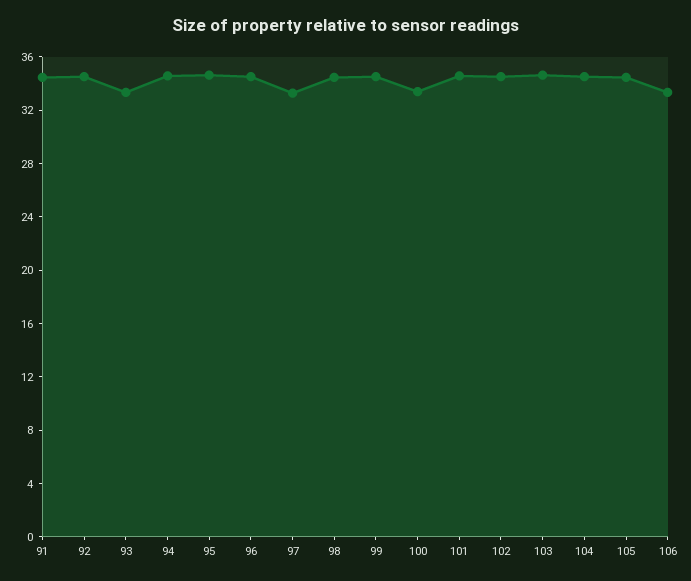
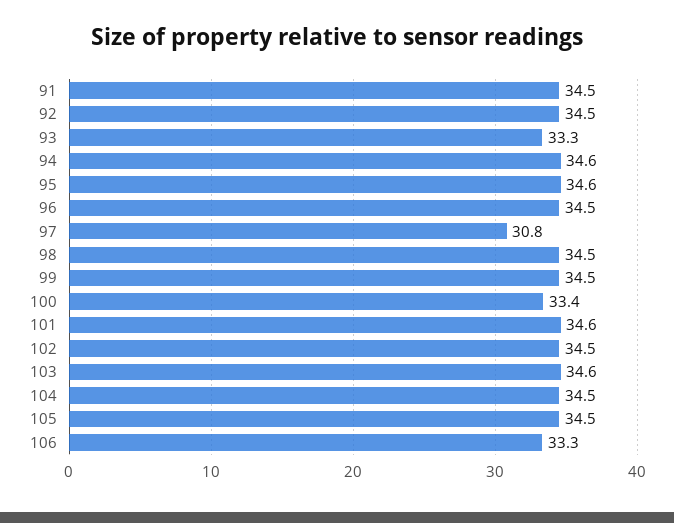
97: 33 -> 30.8

